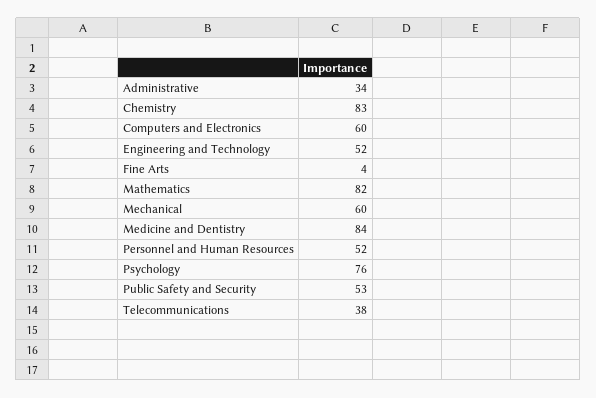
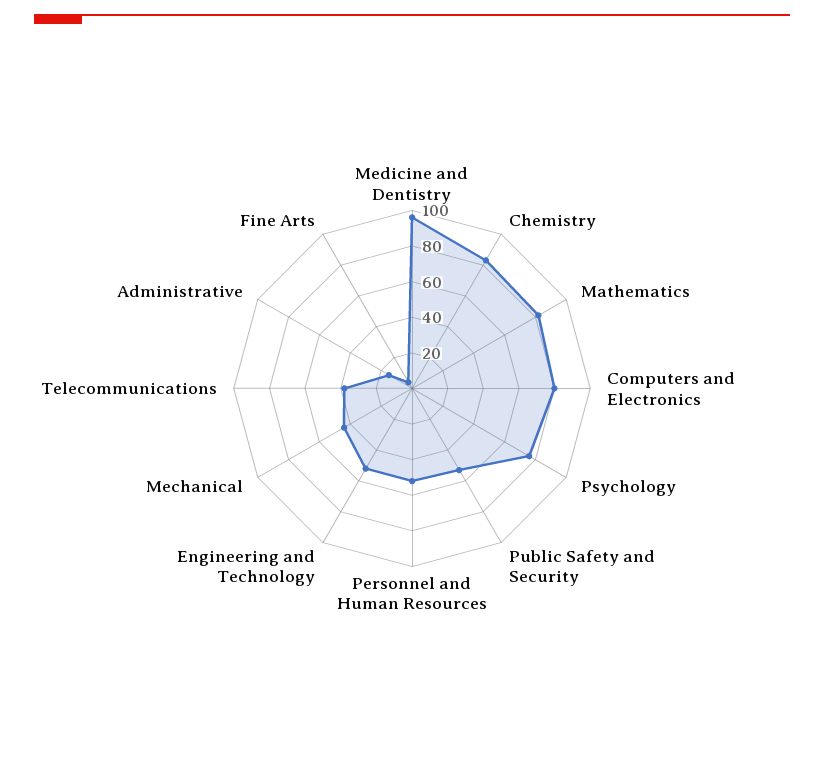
Administrative: 34 -> 15
Computers and Electronics: 60 -> 80
Mechanical: 60 -> 45
Medicine and Dentistry: 84 -> 95

